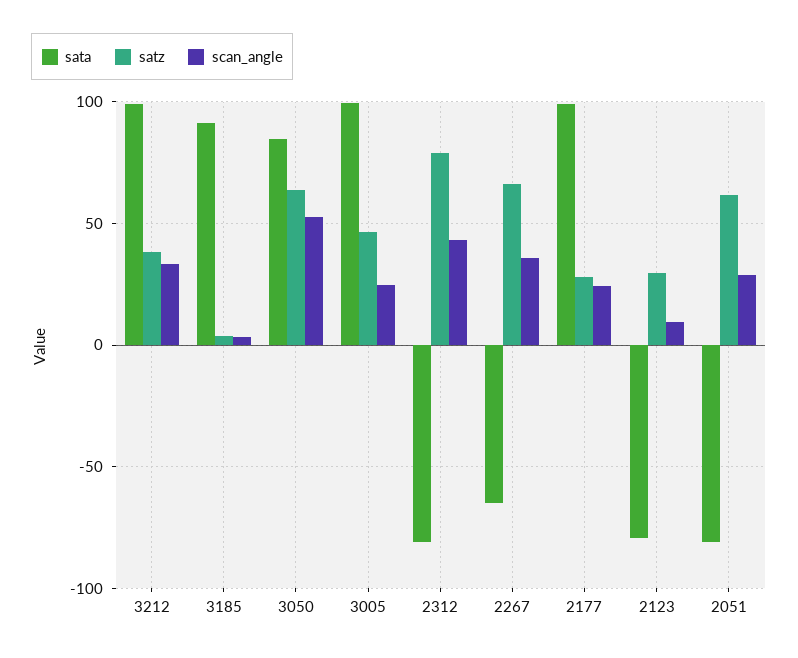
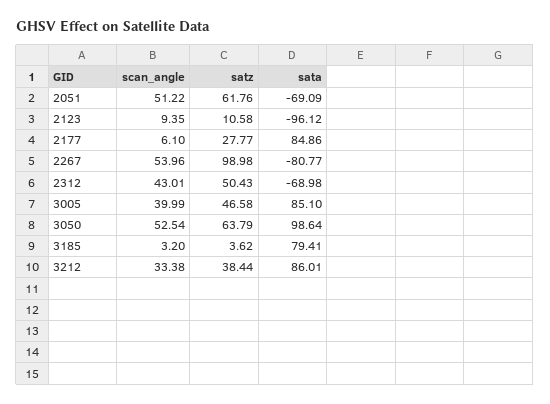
sata, 3212: 100 -> 86.01
sata, 3185: 90 -> 79.41
sata, 3050: 85 -> 98.64
sata, 3005: 100 -> 85.1
scan_angle, 3005: 25 -> 39.99
sata, 2312: -80 -> -68.98
satz, 2312: 80 -> 50.43
sata, 2267: -65 -> -80.77
satz, 2267: 65 -> 98.98
scan_angle, 2267: 35 -> 53.96
sata, 2177: 100 -> 84.86
scan_angle, 2177: 25 -> 6.1
sata, 2123: -80 -> -96.12
satz, 2123: 30 -> 10.58
sata, 2051: -80 -> -69.09
scan_angle, 2051: 30 -> 51.22

